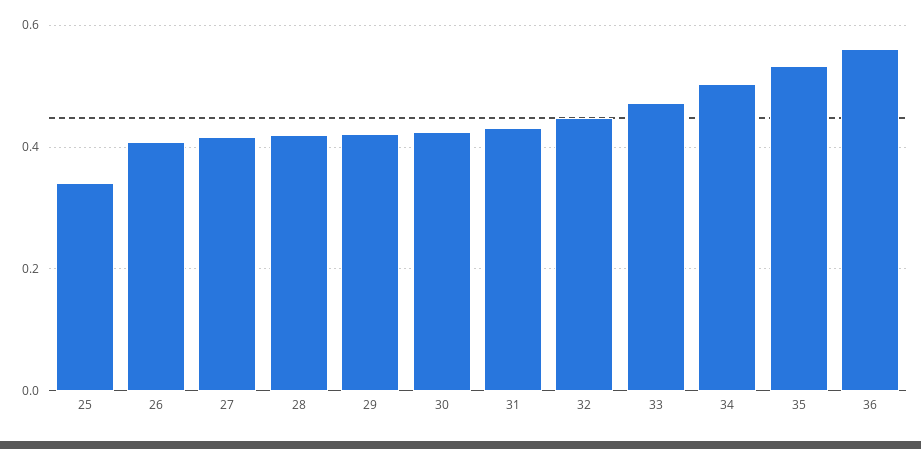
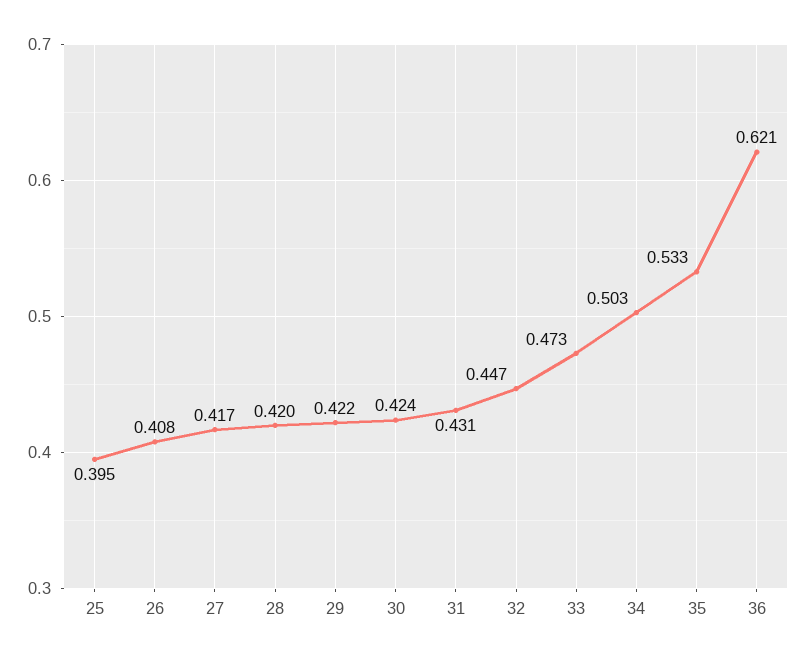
25: 0.34 -> 0.395
36: 0.56 -> 0.621

